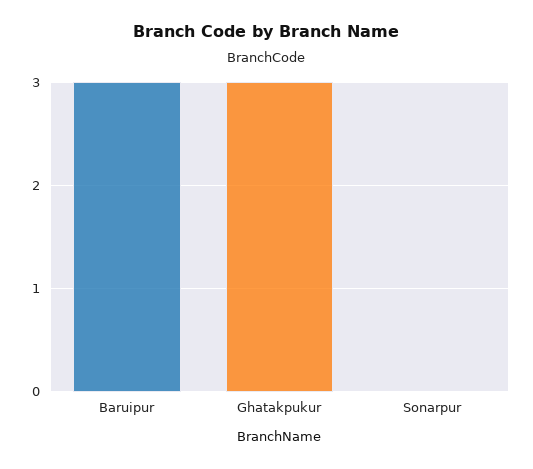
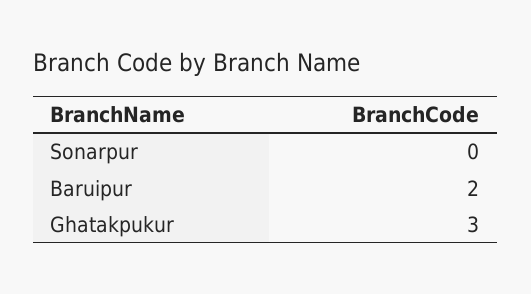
Baruipur: 3 -> 2

